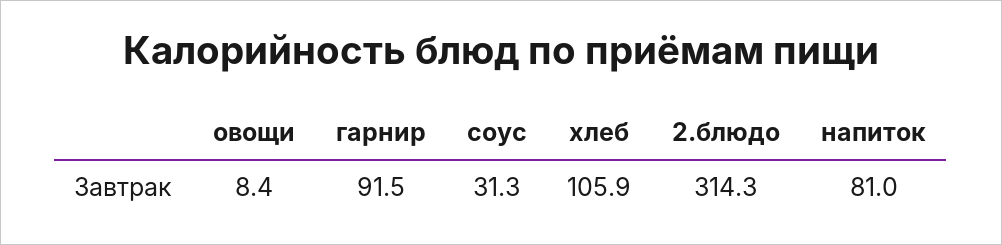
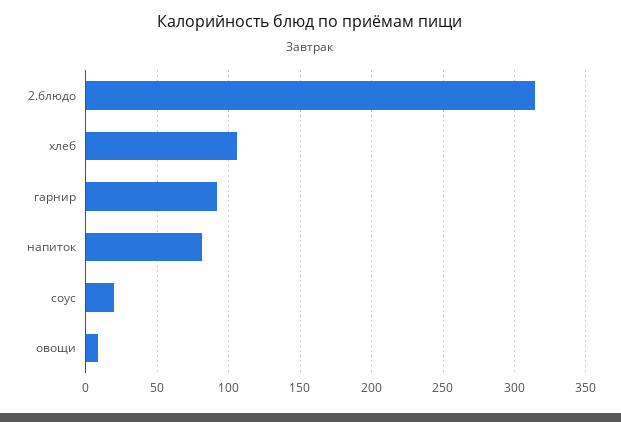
соус: 31.3 -> 20

